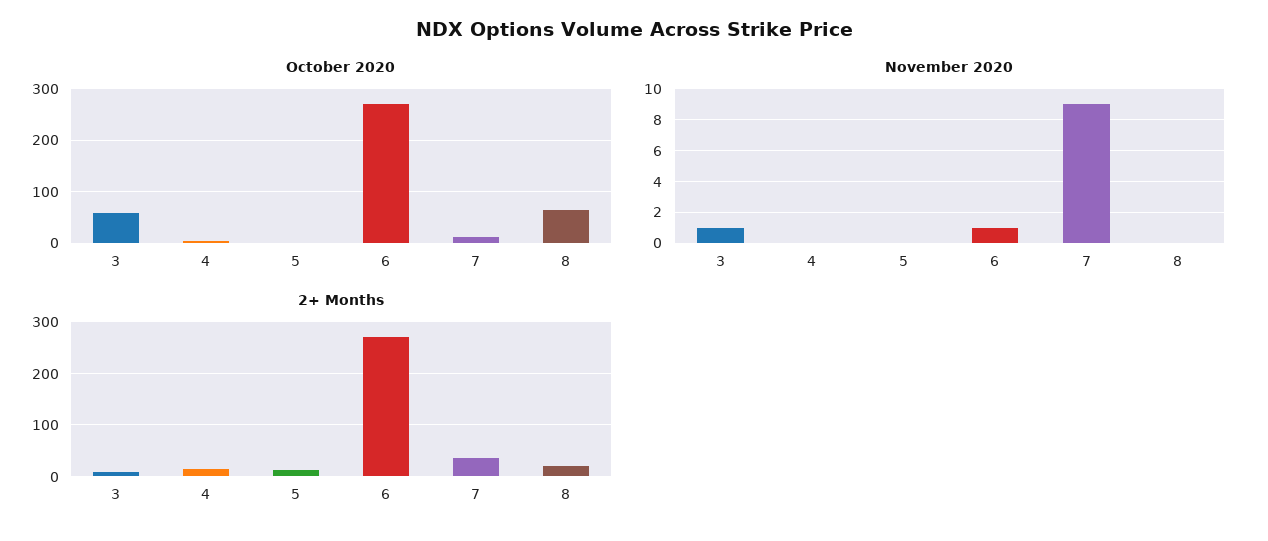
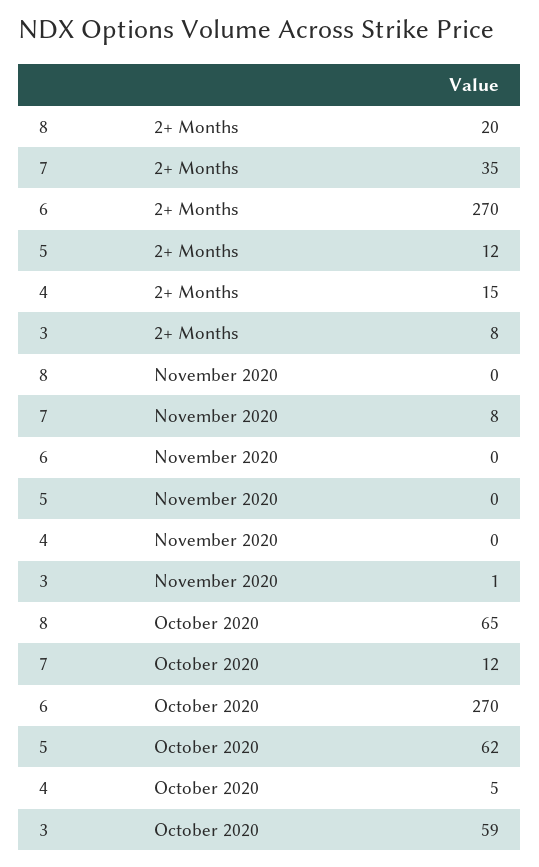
October 2020, 5: 0 -> 62
November 2020, 6: 1 -> 0
November 2020, 7: 9 -> 8

